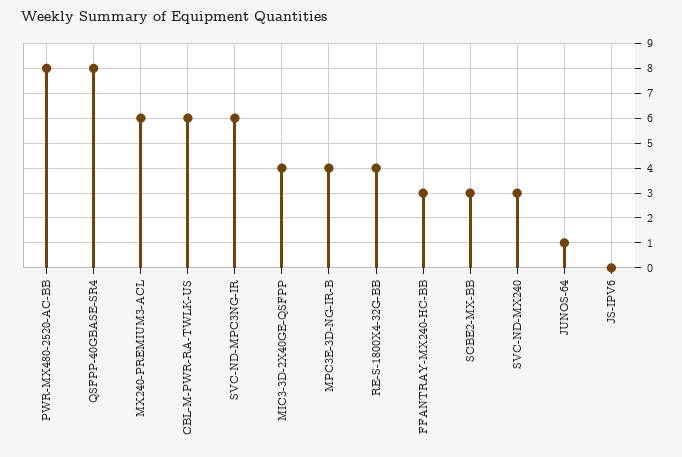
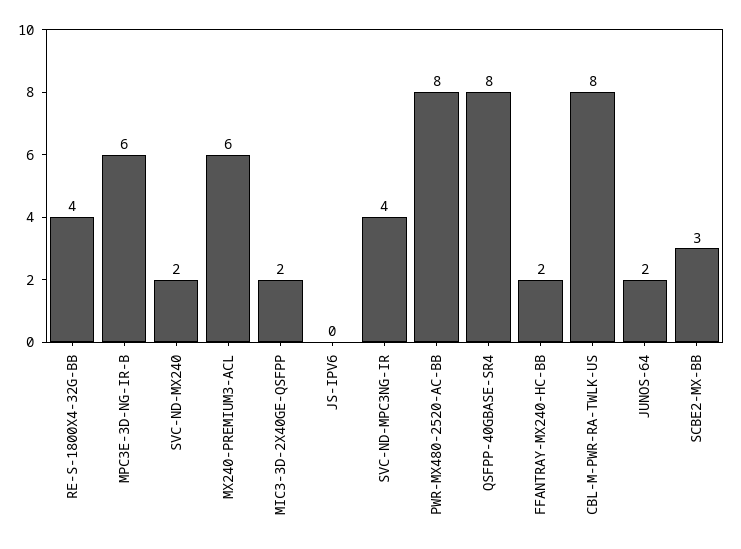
CBL-M-PWR-RA-TWLK-US: 6 -> 8
SVC-ND-MPC3NG-IR: 6 -> 4
MIC3-3D-2X40GE-QSFPP: 4 -> 2
MPC3E-3D-NG-IR-B: 4 -> 6
FFANTRAY-MX240-HC-BB: 3 -> 2
SVC-ND-MX240: 3 -> 2
JUNOS-64: 1 -> 2

